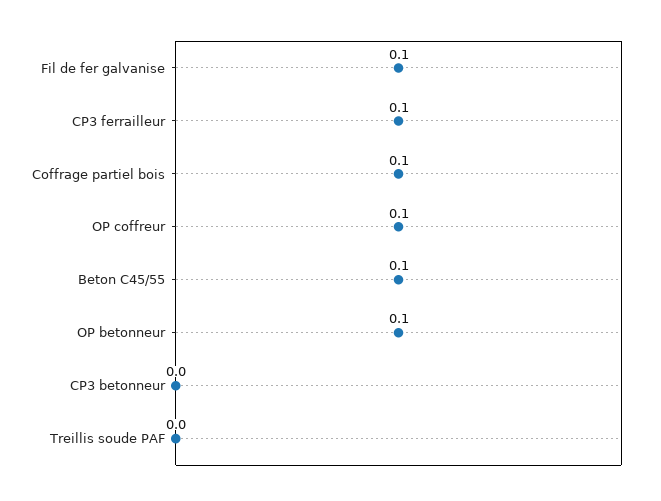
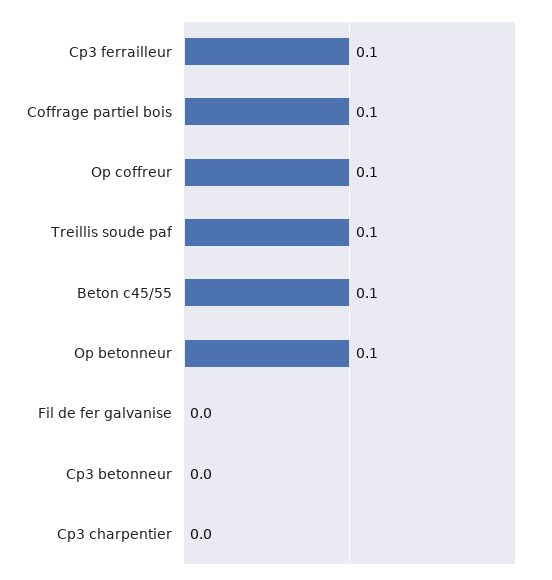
Fil de fer galvanise: 0.1 -> 0
Treillis soude PAF: 0 -> 0.1
Cp3 charpentier: none -> 0

